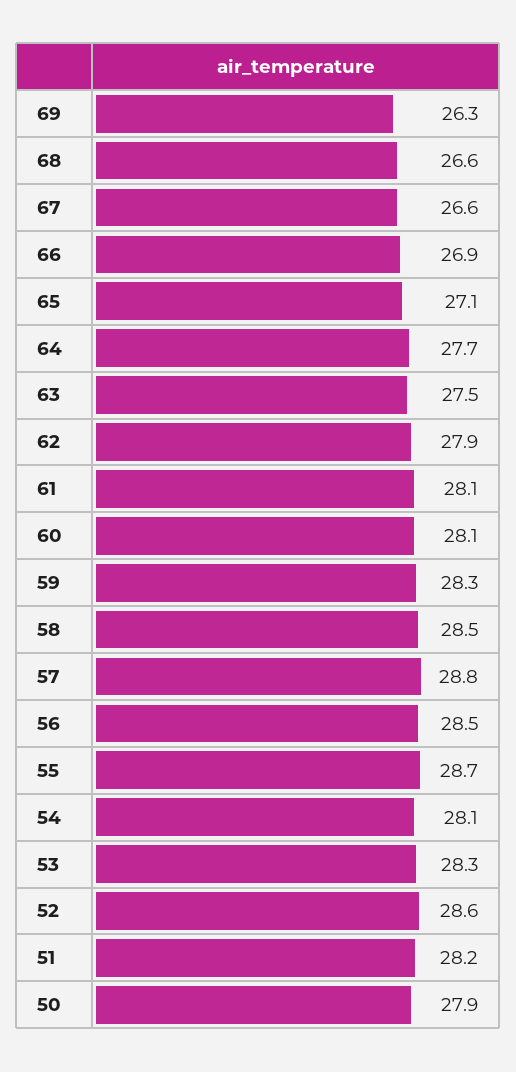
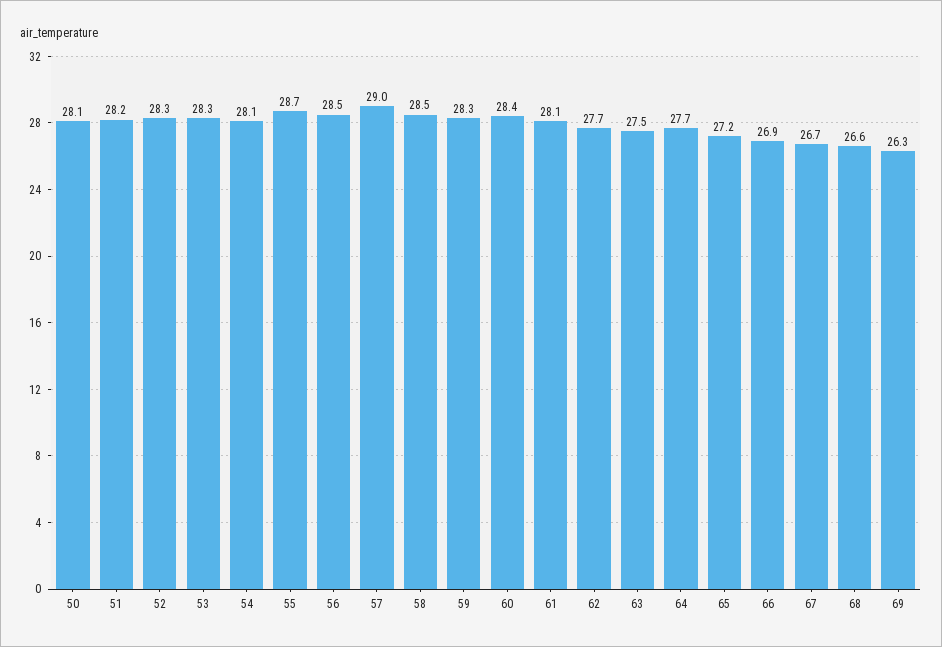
67: 26.6 -> 26.7
65: 27.1 -> 27.2
62: 27.9 -> 27.7
60: 28.1 -> 28.4
57: 28.8 -> 29
52: 28.6 -> 28.3
50: 27.9 -> 28.1

